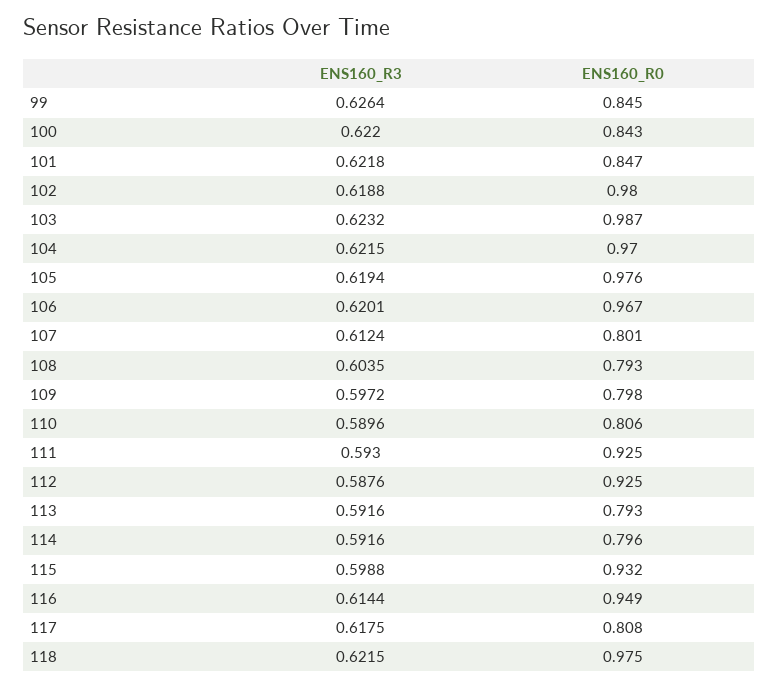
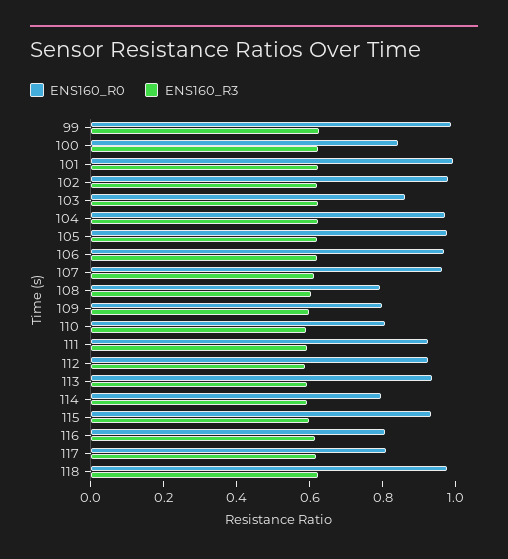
ENS160_R0, 99: 0.845 -> 1
ENS160_R0, 101: 0.847 -> 1
ENS160_R0, 103: 0.987 -> 0.85
ENS160_R0, 107: 0.801 -> 0.95
ENS160_R0, 113: 0.793 -> 0.95
ENS160_R0, 116: 0.949 -> 0.8

